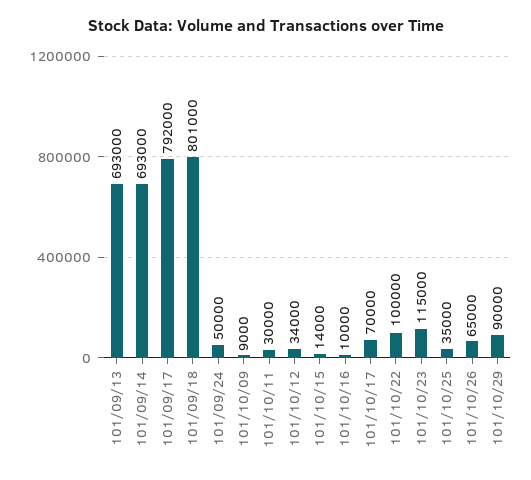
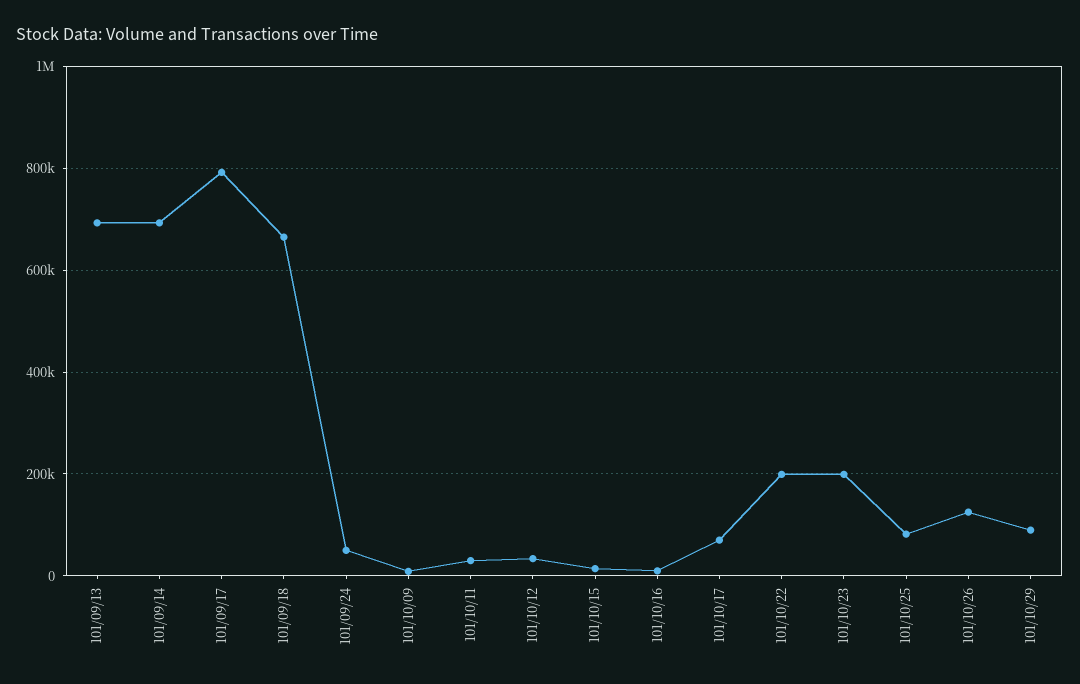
101/09/18: 801000 -> 660000
101/10/22: 100000 -> 200000
101/10/23: 115000 -> 200000
101/10/25: 35000 -> 80000
101/10/26: 65000 -> 120000

